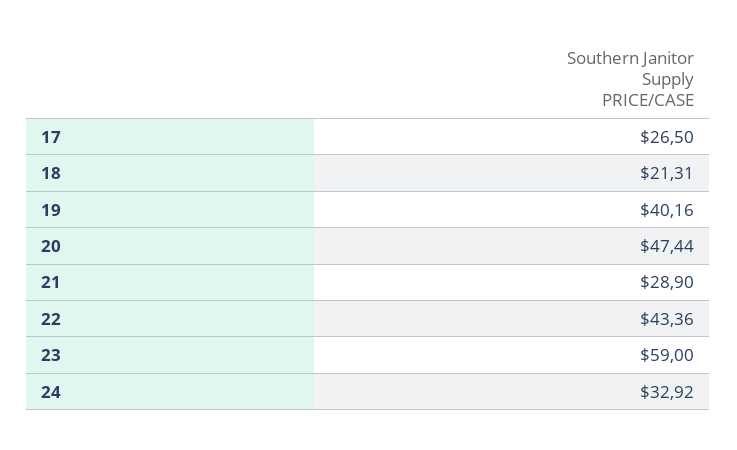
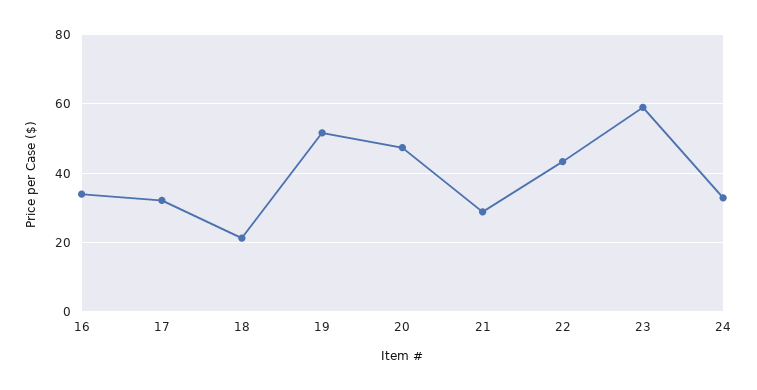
17: 26.5 -> 32
19: 40.16 -> 52
16: none -> 34

